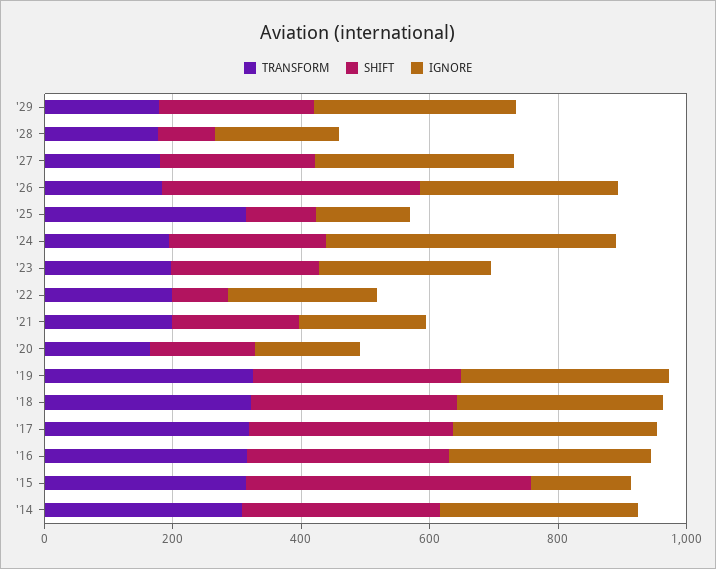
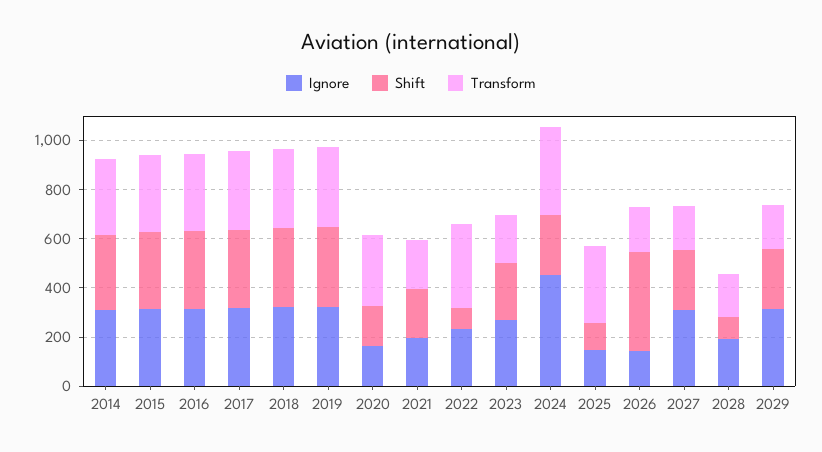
IGNORE, '26: 300 -> 150
TRANSFORM, '24: 200 -> 350
TRANSFORM, '22: 200 -> 350
TRANSFORM, '20: 150 -> 300
SHIFT, '15: 450 -> 300
IGNORE, '15: 150 -> 300

